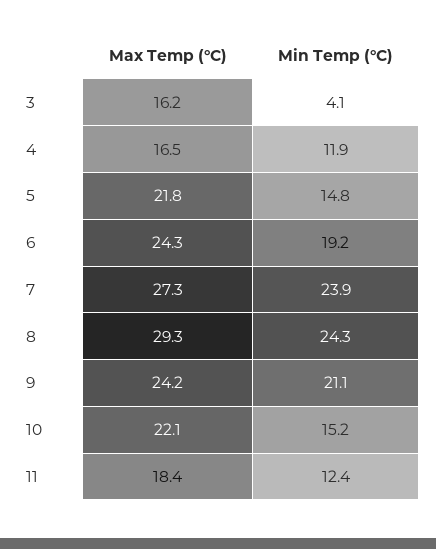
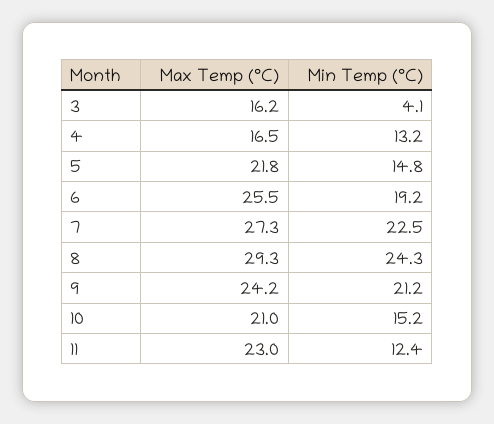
Min Temp (°C), 4: 11.9 -> 13.2
Max Temp (°C), 6: 24.3 -> 25.5
Min Temp (°C), 7: 23.9 -> 22.5
Min Temp (°C), 9: 21.1 -> 21.2
Max Temp (°C), 10: 22.1 -> 21
Max Temp (°C), 11: 18.4 -> 23

